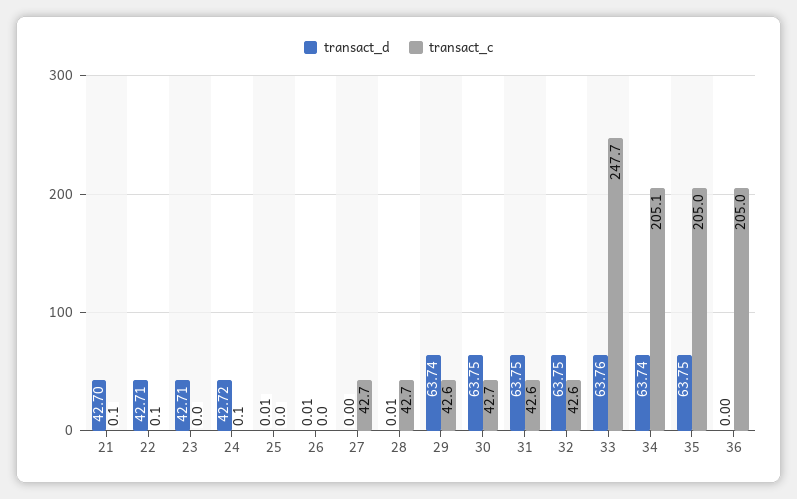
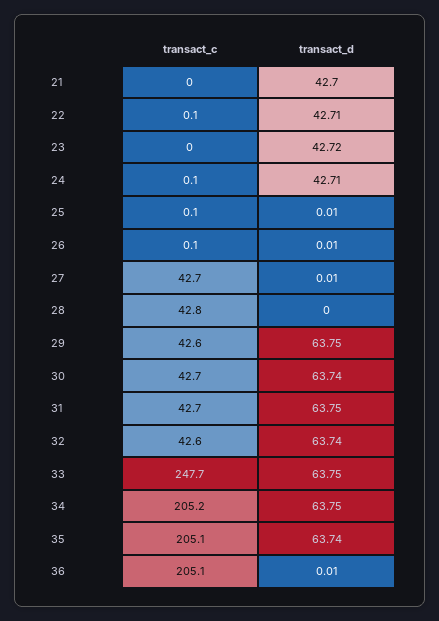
transact_c, 21: 0.1 -> 0
transact_d, 23: 42.71 -> 42.72
transact_d, 24: 42.72 -> 42.71
transact_c, 25: 0 -> 0.1
transact_c, 26: 0 -> 0.1
transact_d, 27: 0 -> 0.01
transact_d, 28: 0.01 -> 0
transact_c, 28: 42.7 -> 42.8
transact_d, 29: 63.74 -> 63.75
transact_d, 30: 63.75 -> 63.74
transact_c, 31: 42.6 -> 42.7
transact_d, 32: 63.75 -> 63.74
transact_d, 33: 63.76 -> 63.75
transact_d, 34: 63.74 -> 63.75
transact_c, 34: 205.1 -> 205.2
transact_d, 35: 63.75 -> 63.74
transact_c, 35: 205 -> 205.1
transact_d, 36: 0 -> 0.01
transact_c, 36: 205 -> 205.1

